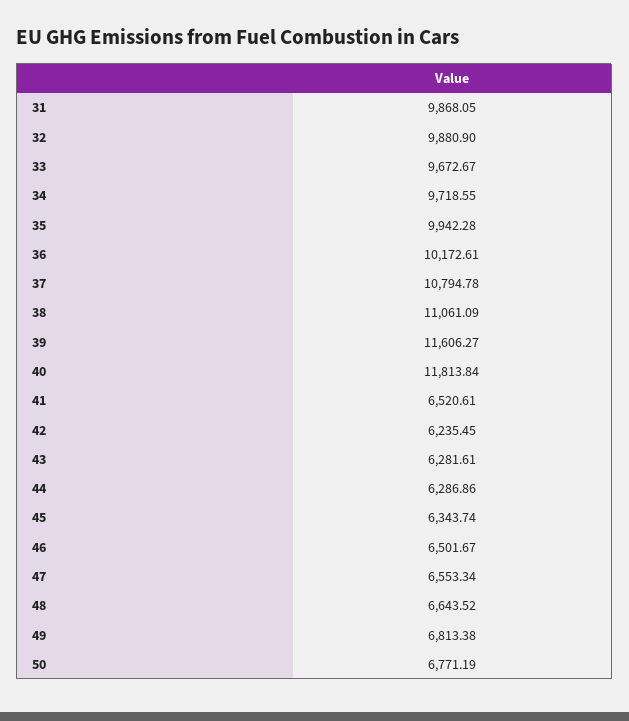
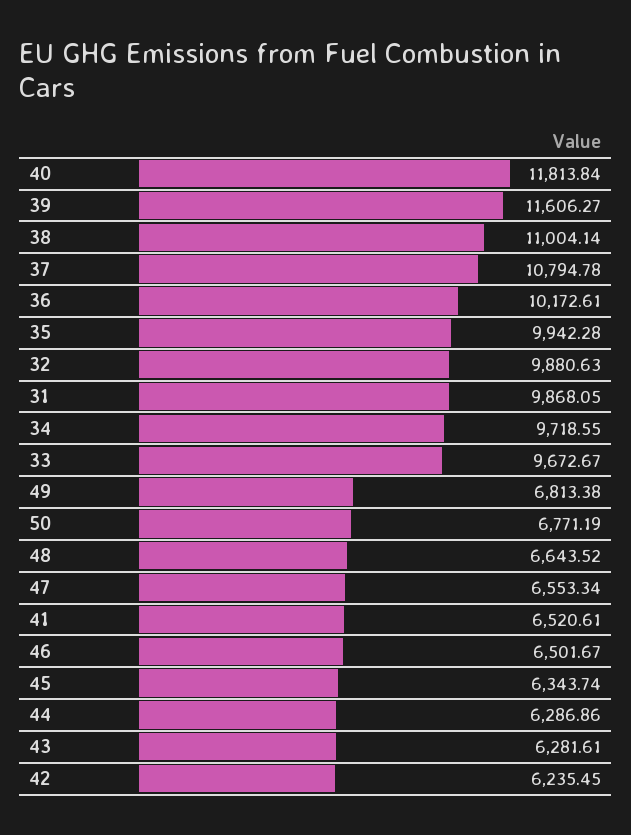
32: 9880.9 -> 9880.63
38: 11061.09 -> 11004.14

